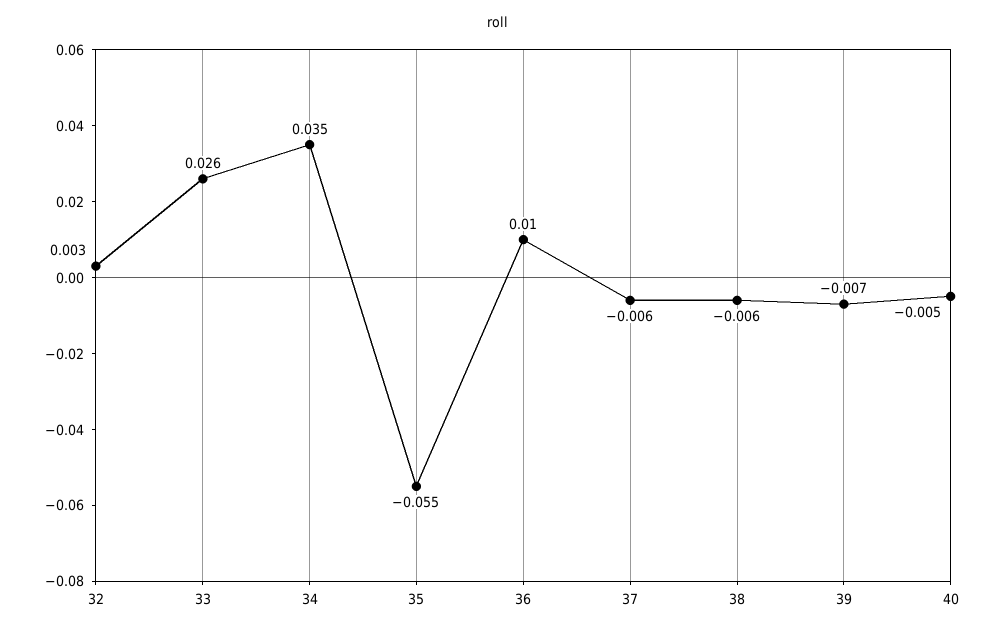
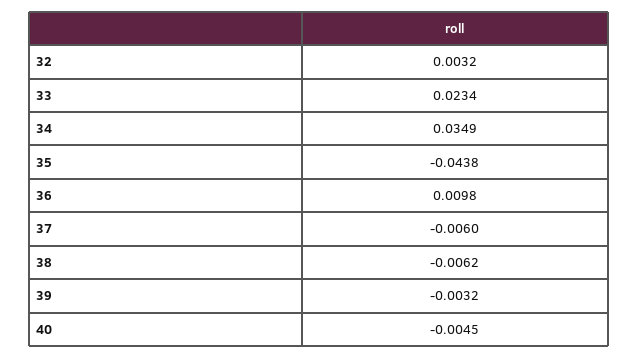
33: 0.026 -> 0.0234
35: -0.055 -> -0.0438
39: -0.007 -> -0.0032

